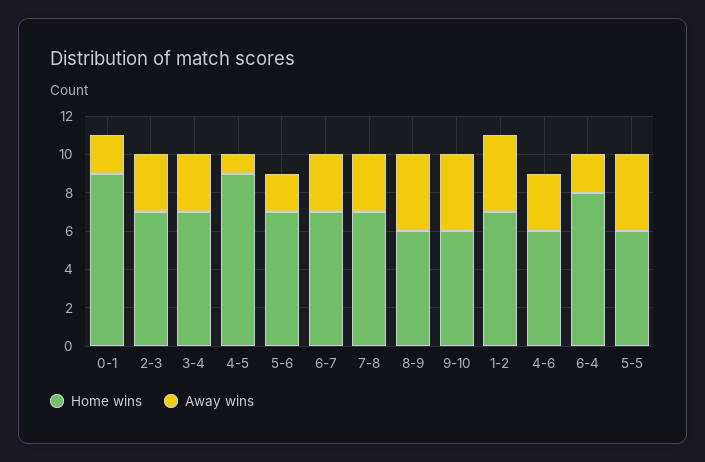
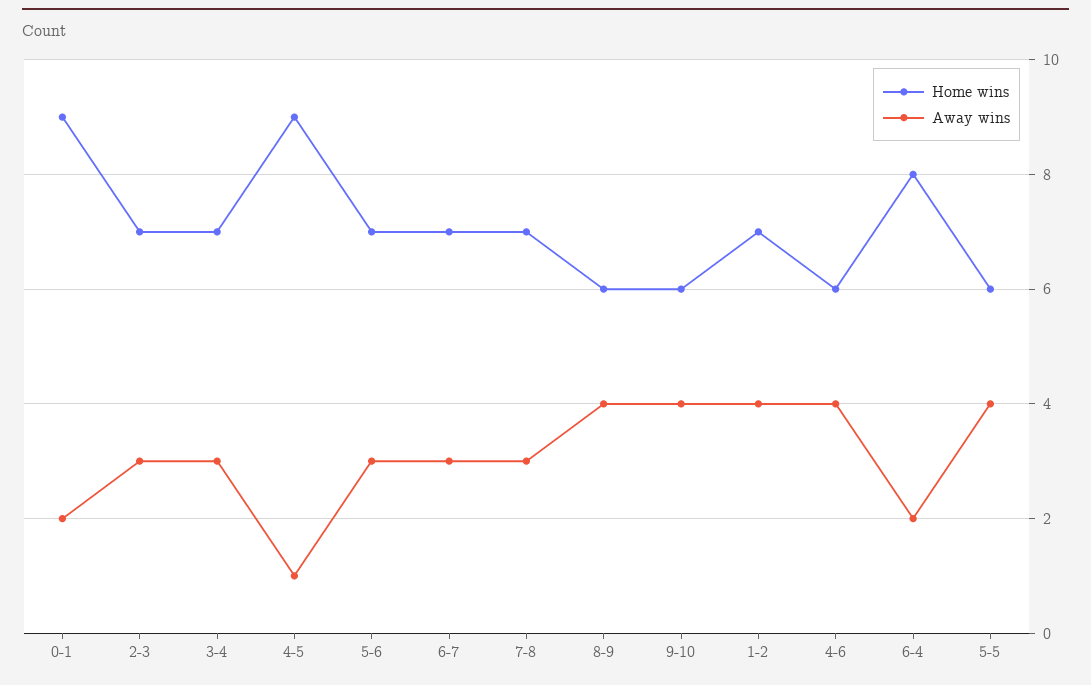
Away wins, 5-6: 2 -> 3
Away wins, 4-6: 3 -> 4

